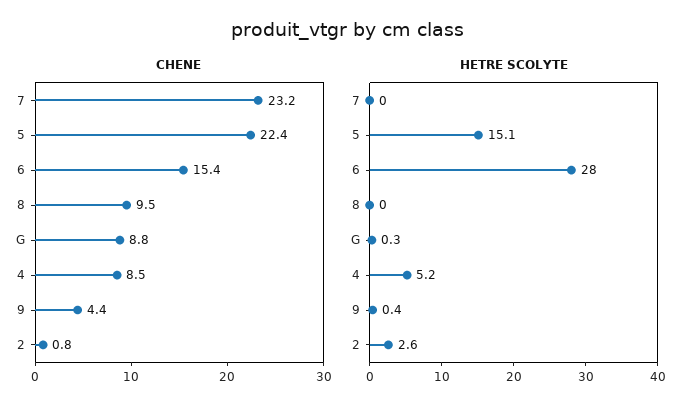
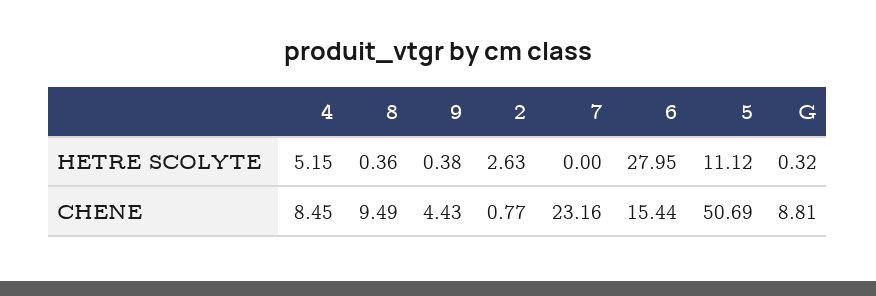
CHENE, 5: 22.4 -> 50.69
HETRE SCOLYTE, 5: 15.1 -> 11.12
HETRE SCOLYTE, 8: 0 -> 0.36

